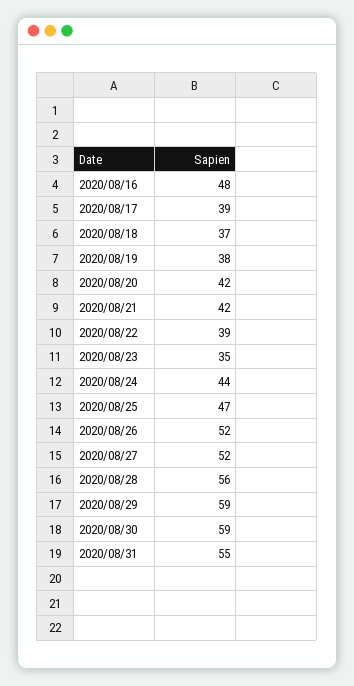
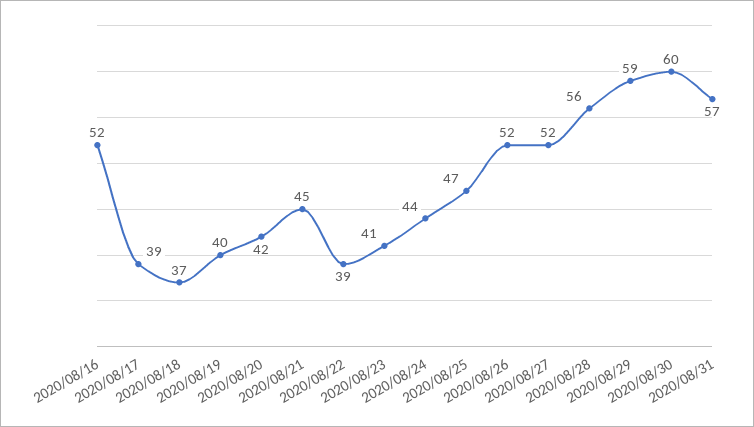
2020/08/16: 48 -> 52
2020/08/19: 38 -> 40
2020/08/21: 42 -> 45
2020/08/23: 35 -> 41
2020/08/30: 59 -> 60
2020/08/31: 55 -> 57

